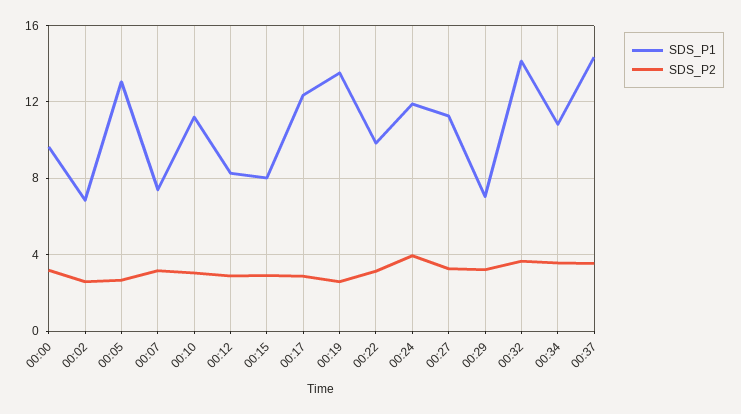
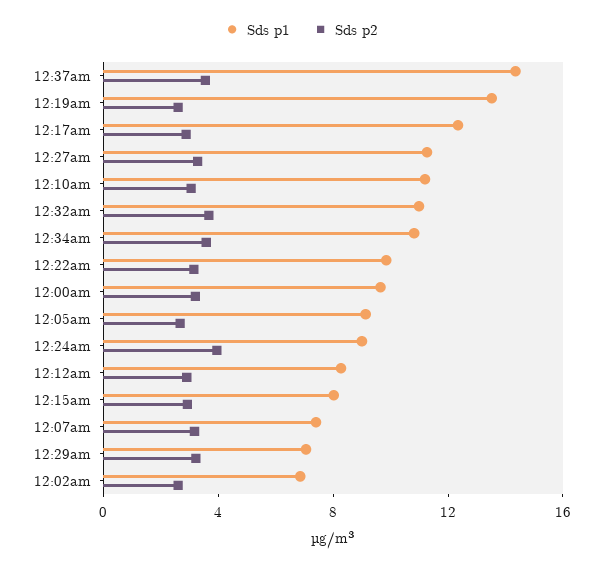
SDS_P1, 00:05: 13 -> 9
SDS_P1, 00:24: 12 -> 9
SDS_P1, 00:32: 14 -> 11

